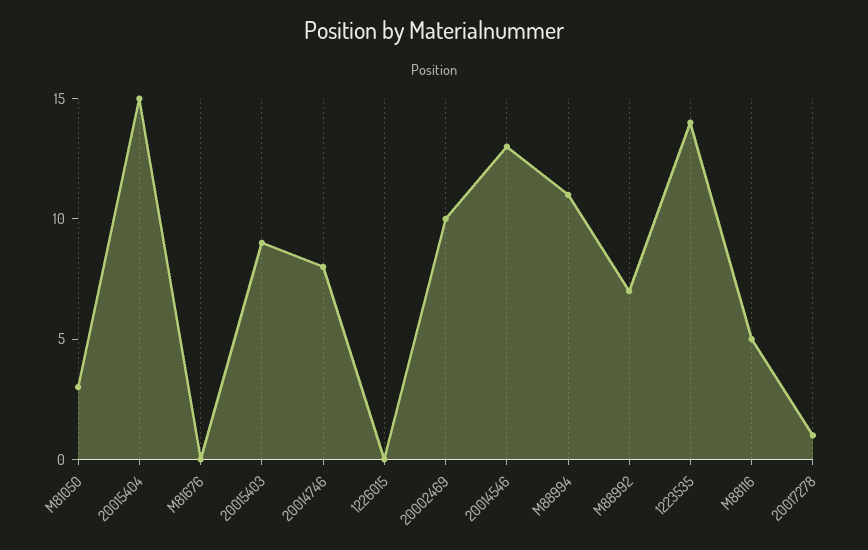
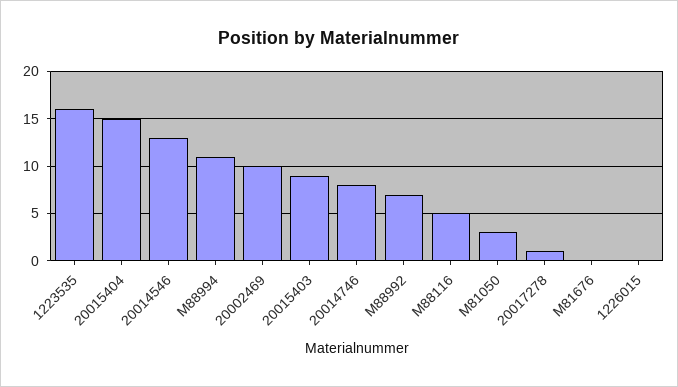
1223535: 14 -> 16

